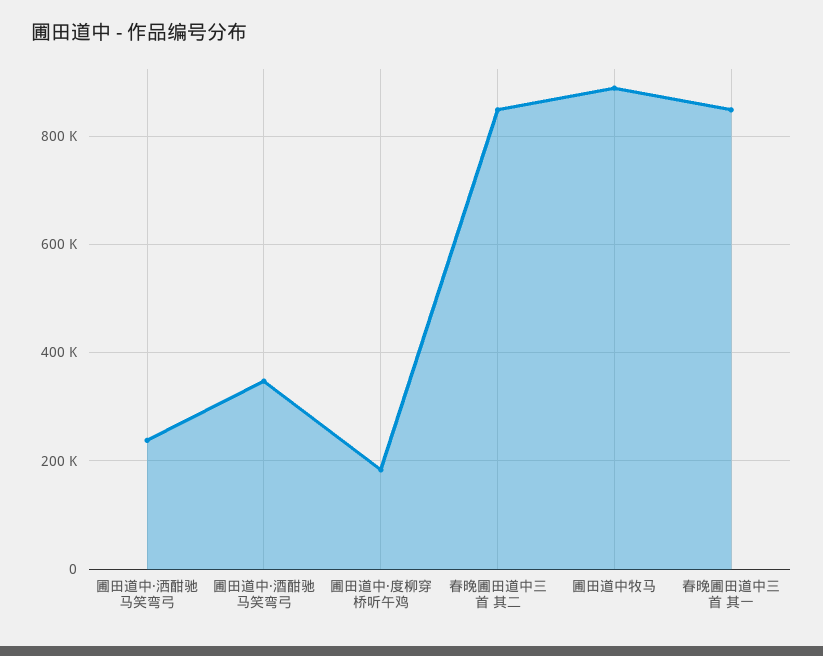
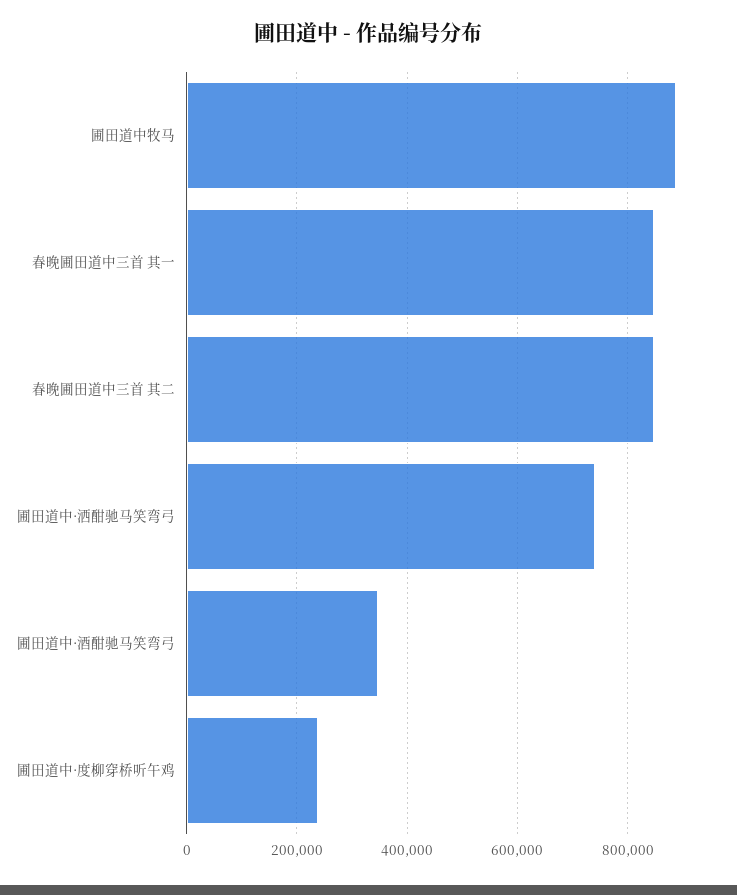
圃田道中·洒酣驰马笑弯弓: 240000 -> 740000
圃田道中·度柳穿桥听午鸡: 180000 -> 240000

